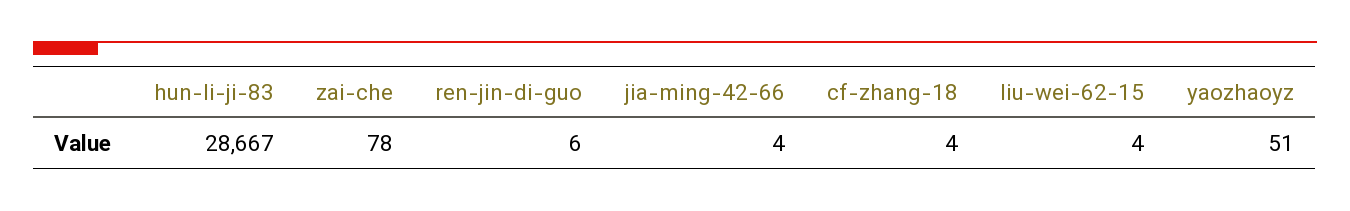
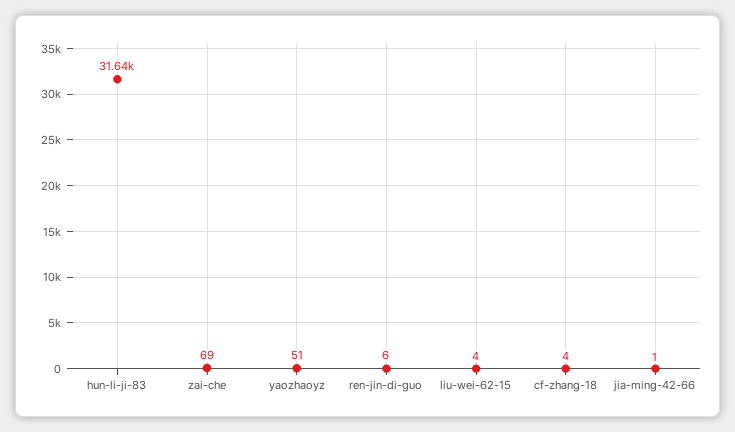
hun-li-ji-83: 28667 -> 31640
zai-che: 78 -> 69
jia-ming-42-66: 4 -> 1

